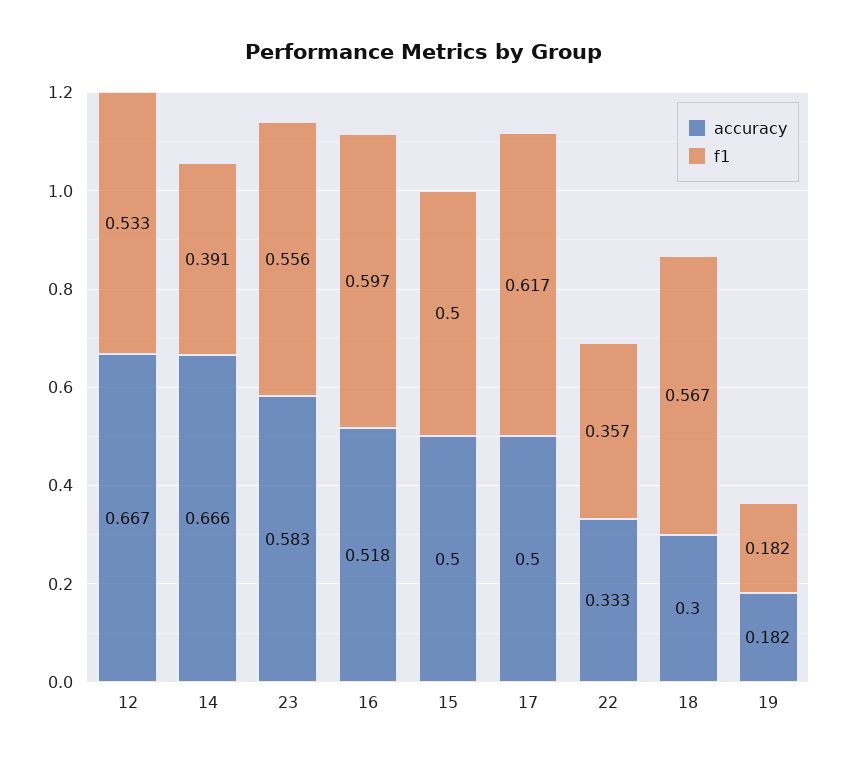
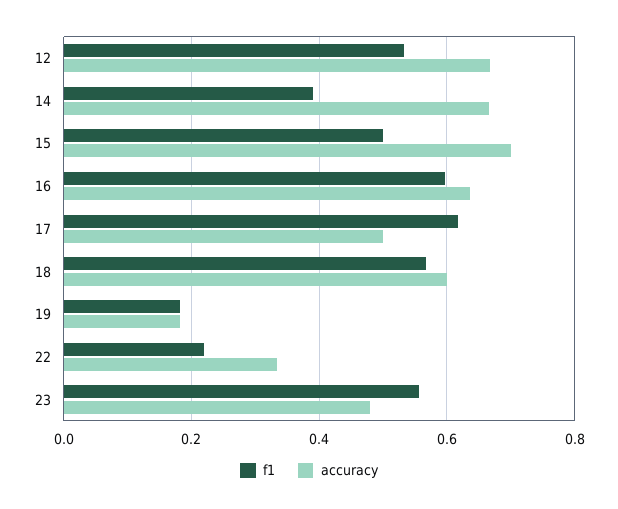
accuracy, 23: 0.583 -> 0.48
accuracy, 16: 0.518 -> 0.64
accuracy, 15: 0.5 -> 0.7
f1, 22: 0.357 -> 0.22
accuracy, 18: 0.3 -> 0.6

